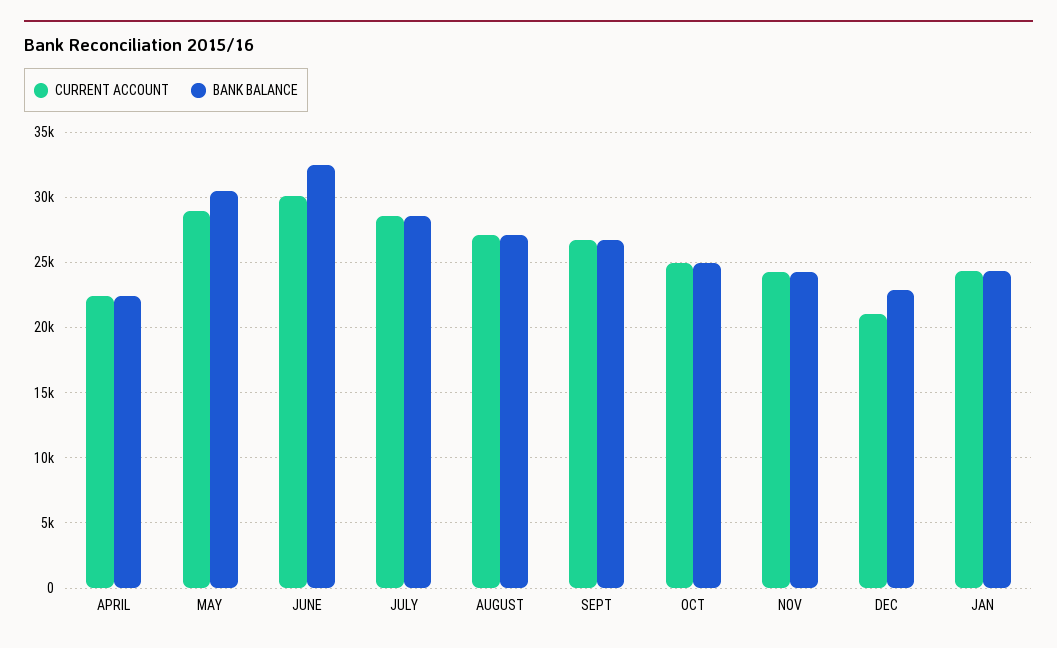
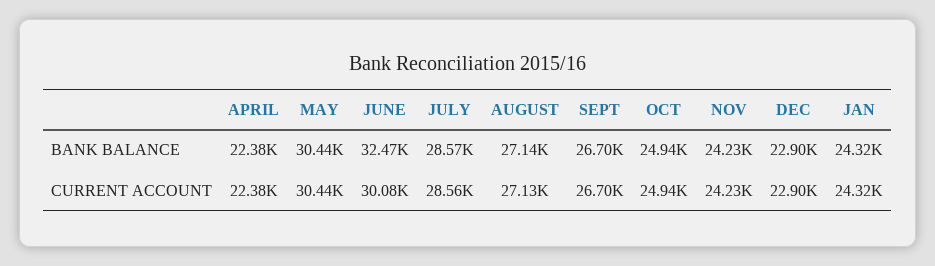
CURRENT ACCOUNT, MAY: 29000 -> 30440
CURRENT ACCOUNT, DEC: 21000 -> 22900

